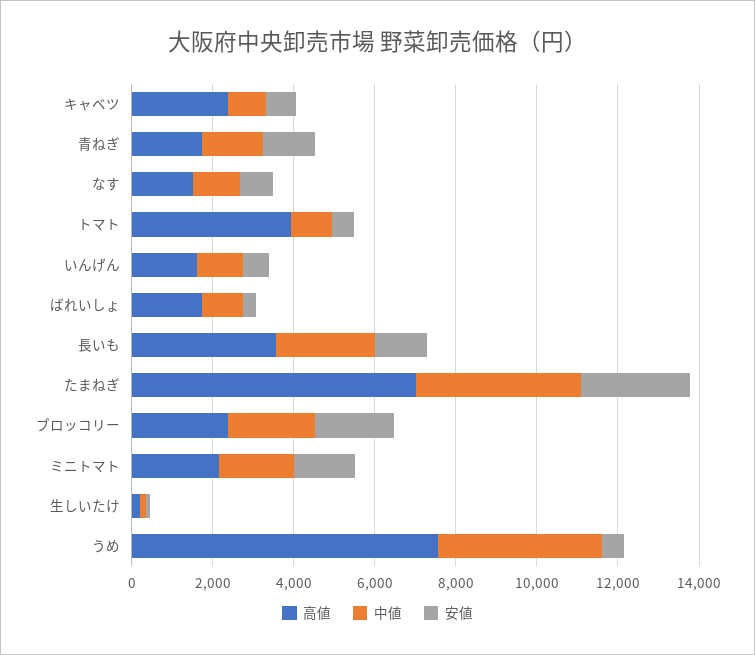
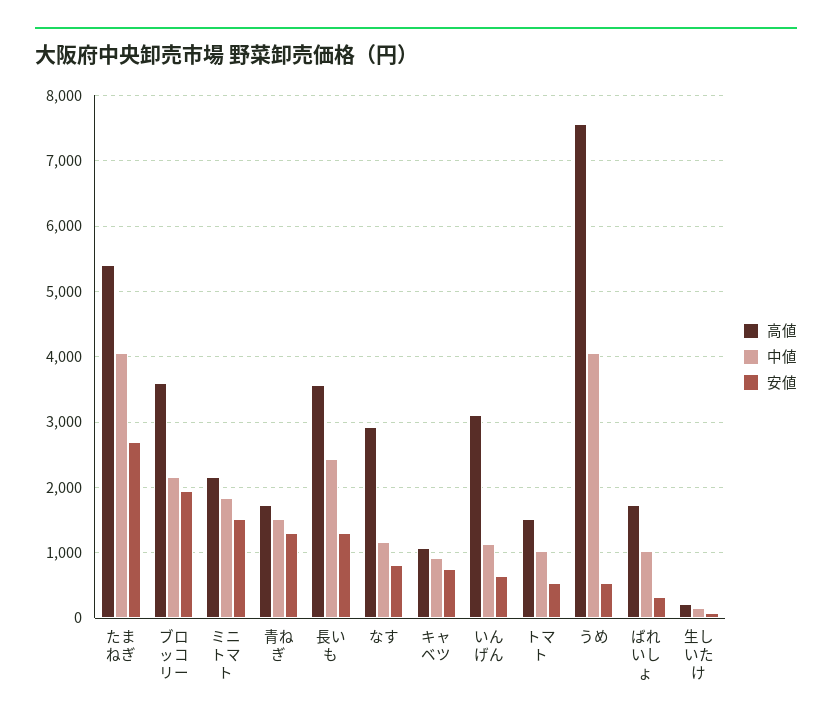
高値, キャベツ: 2500 -> 1100
高値, なす: 1500 -> 2900
高値, トマト: 4000 -> 1500
高値, いんげん: 1500 -> 3100
高値, たまねぎ: 7000 -> 5400
高値, ブロッコリー: 2500 -> 3600

